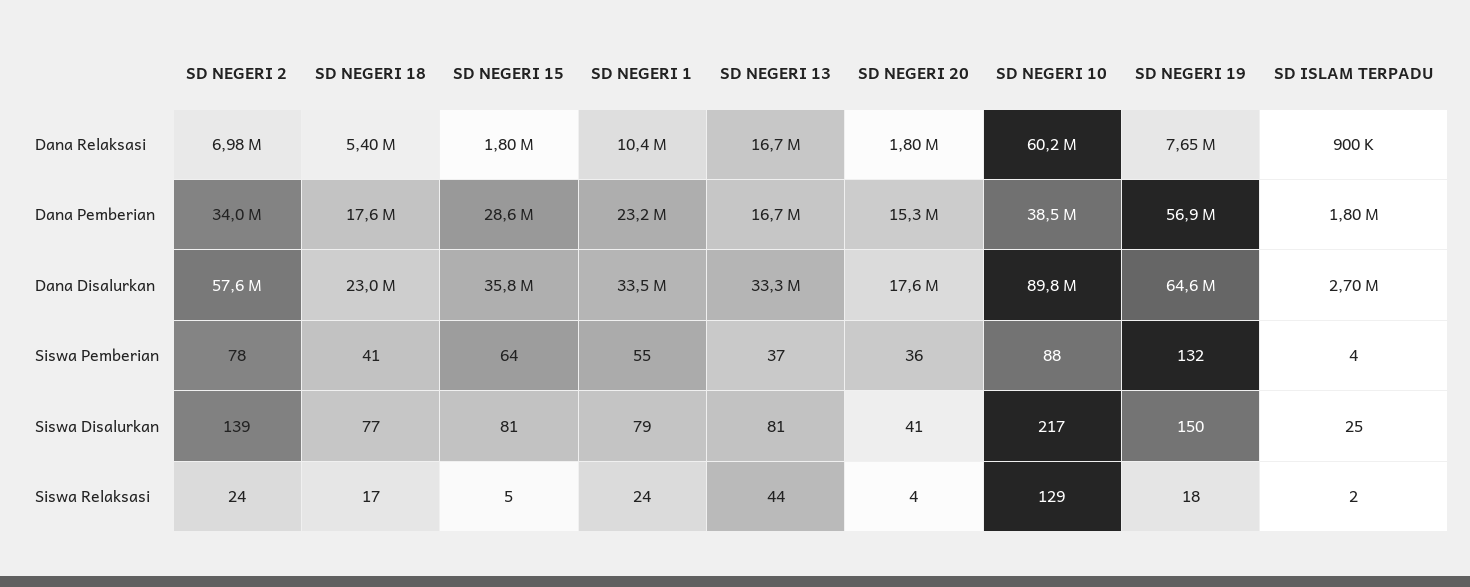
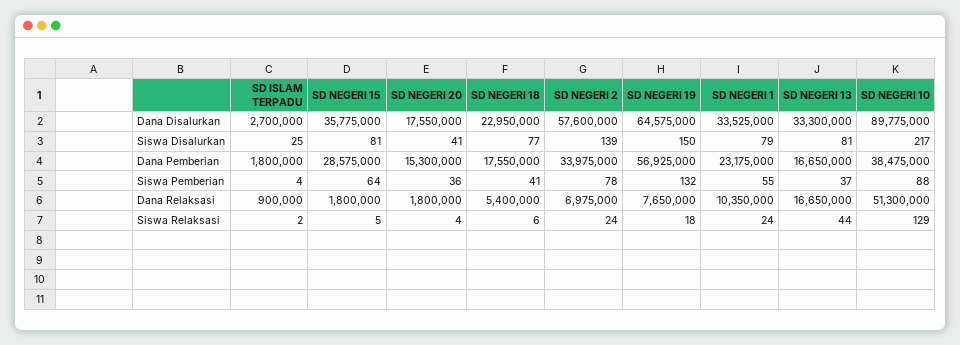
SD NEGERI 10, Dana Relaksasi: 60200000 -> 51300000
SD NEGERI 18, Siswa Relaksasi: 17 -> 6

